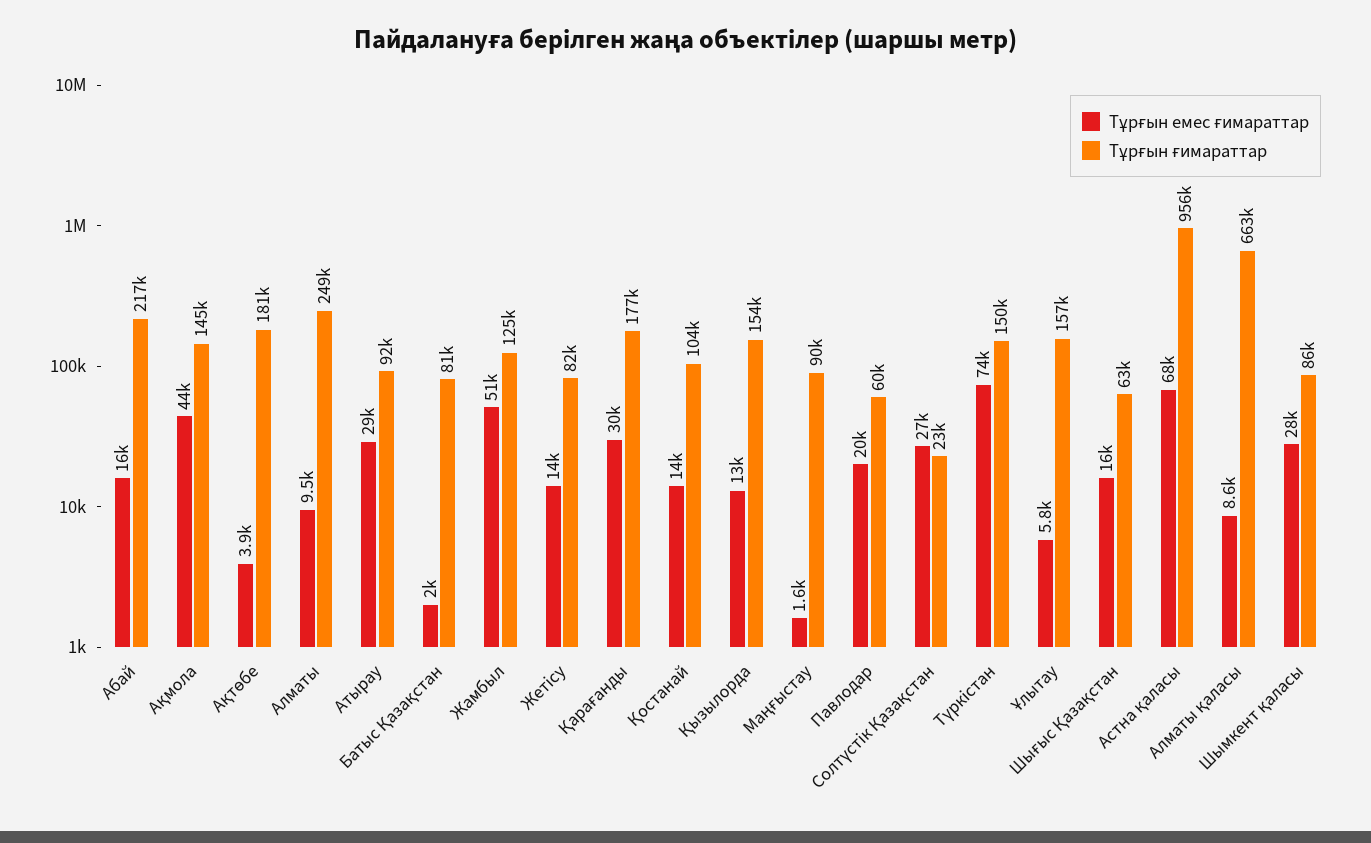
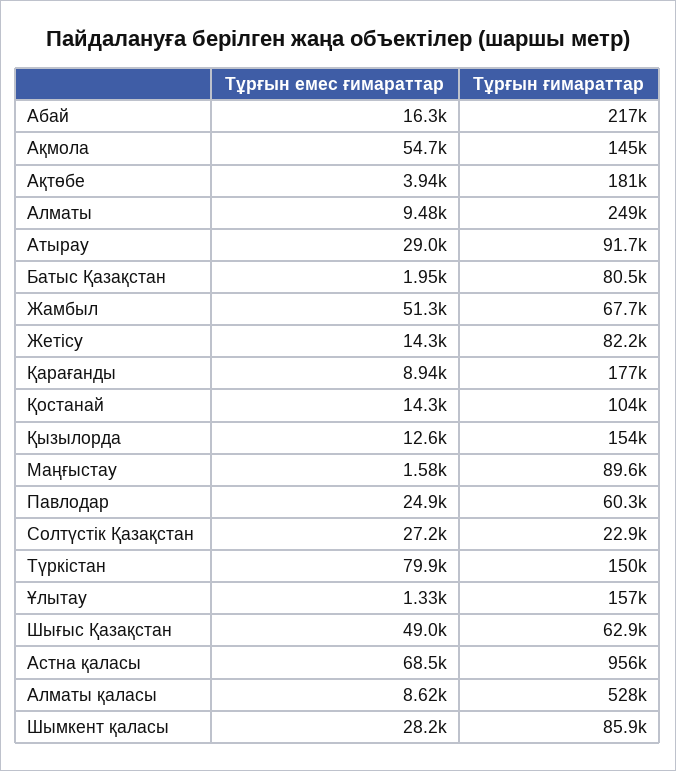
Тұрғын емес ғимараттар, Ақмола: 44000 -> 54700
Тұрғын ғимараттар, Жамбыл: 125000 -> 67700
Тұрғын емес ғимараттар, Қарағанды: 30000 -> 8940
Тұрғын емес ғимараттар, Павлодар: 20000 -> 24900
Тұрғын емес ғимараттар, Түркістан: 74000 -> 79900
Тұрғын емес ғимараттар, Ұлытау: 5800 -> 1330
Тұрғын емес ғимараттар, Шығыс Қазақстан: 16000 -> 49000
Тұрғын ғимараттар, Алматы қаласы: 663000 -> 528000

